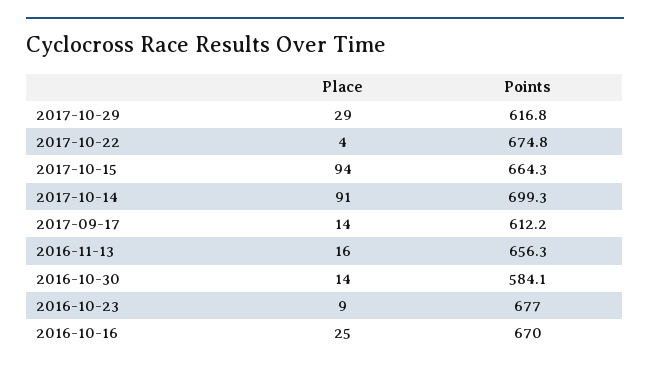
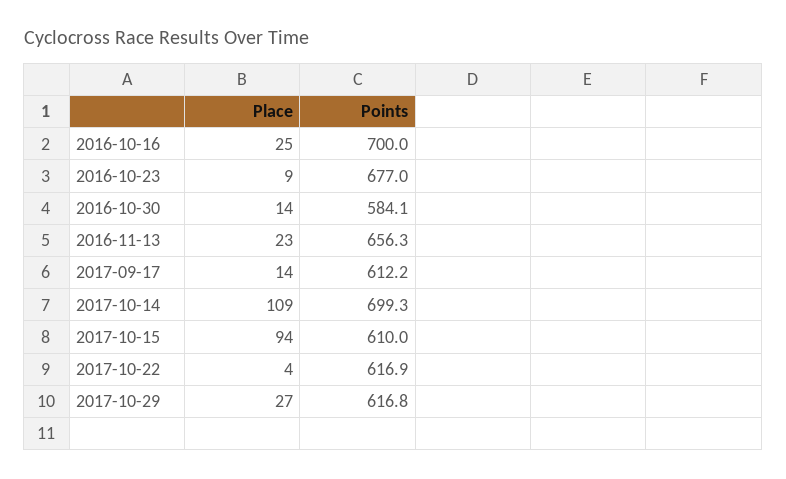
Place, 2017-10-29: 29 -> 27
Points, 2017-10-22: 674.8 -> 616.9
Points, 2017-10-15: 664.3 -> 610
Place, 2017-10-14: 91 -> 109
Place, 2016-11-13: 16 -> 23
Points, 2016-10-16: 670 -> 700

